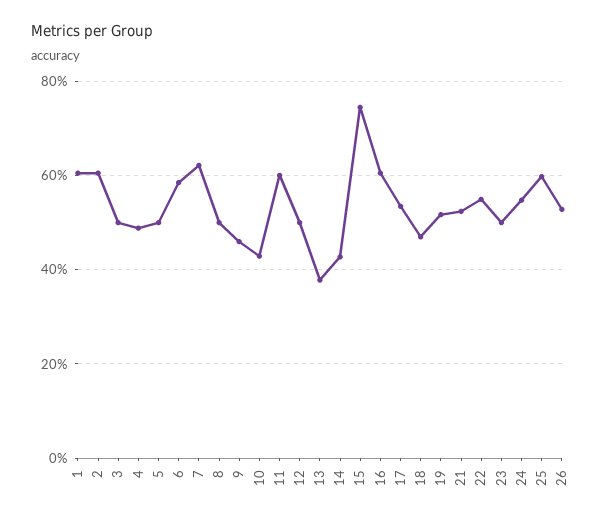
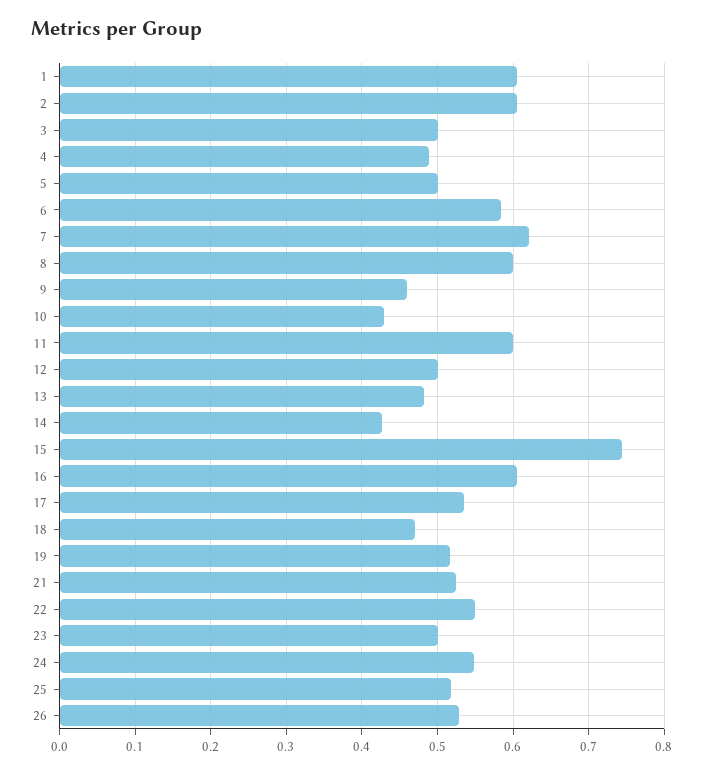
8: 0.5 -> 0.6
13: 0.38 -> 0.48
25: 0.6 -> 0.52

